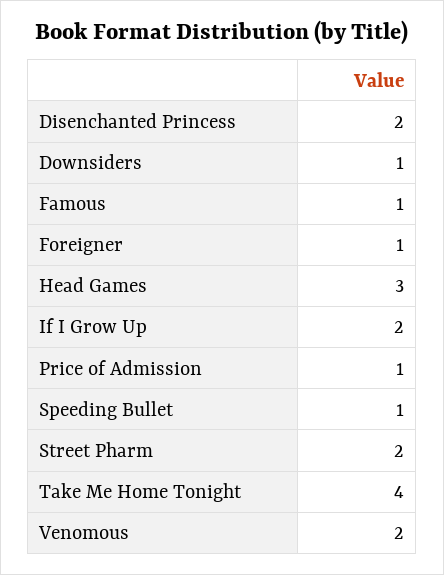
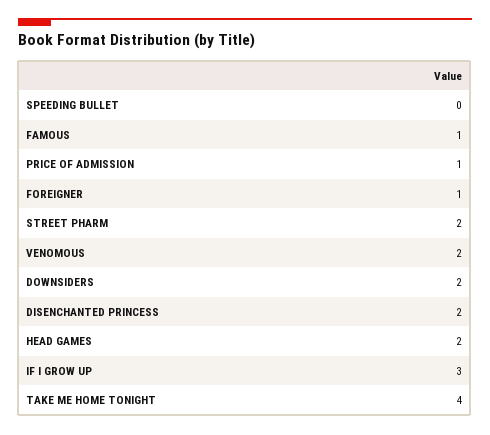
Downsiders: 1 -> 2
Head Games: 3 -> 2
If I Grow Up: 2 -> 3
Speeding Bullet: 1 -> 0

